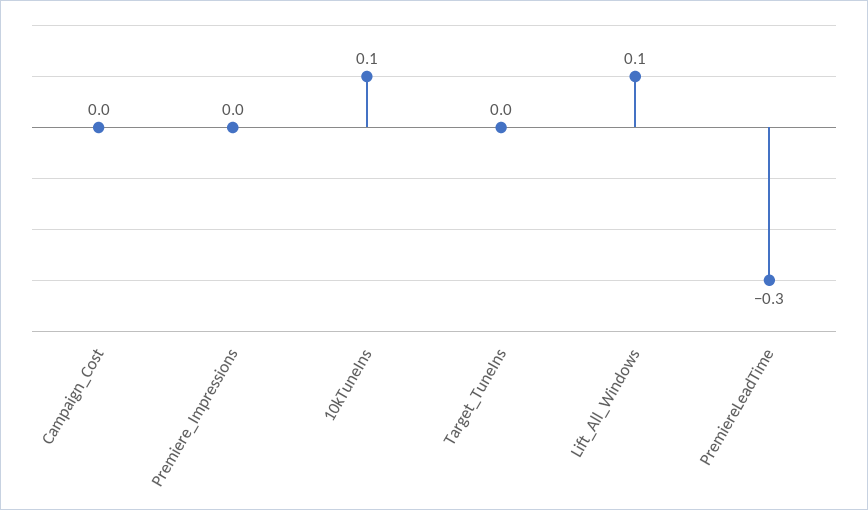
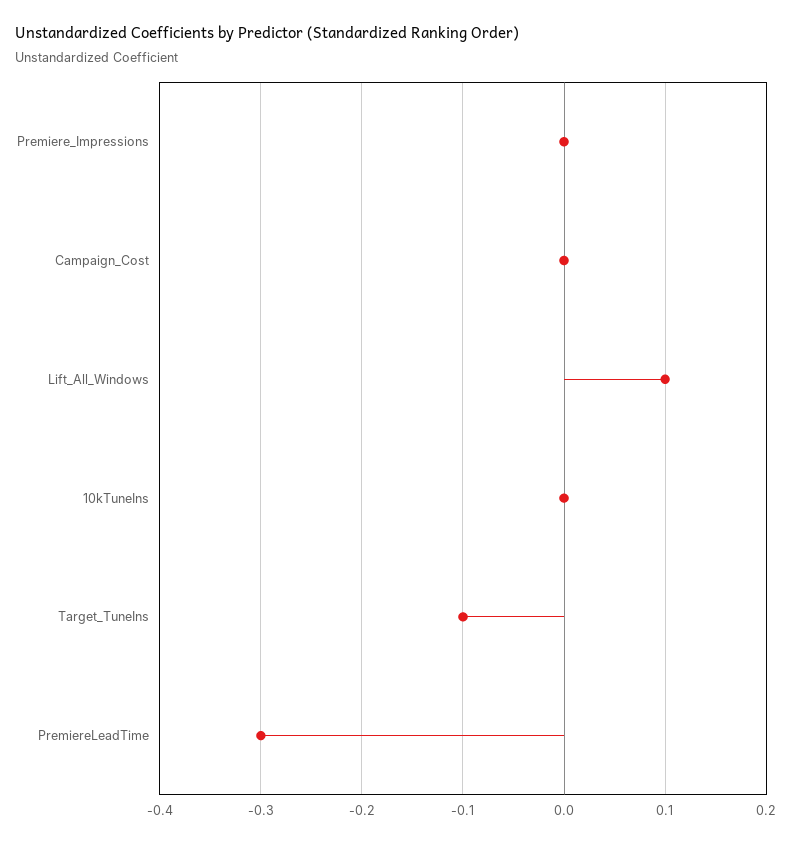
10kTuneIns: 0.1 -> 0
Target_TuneIns: 0 -> -0.1

